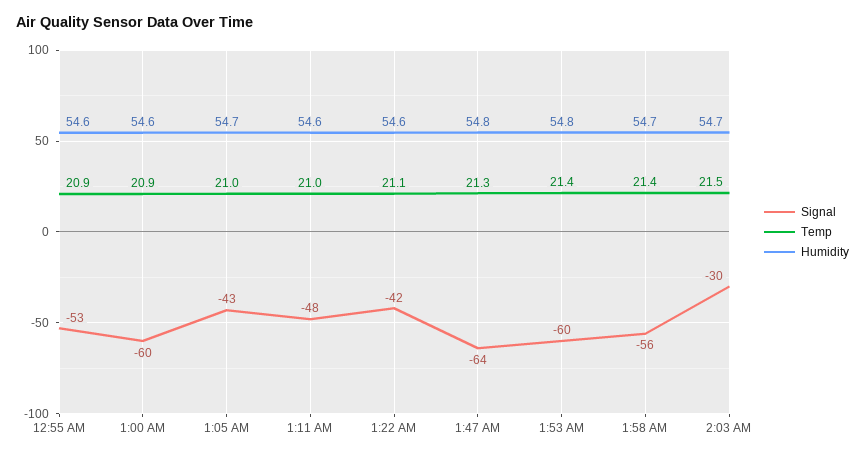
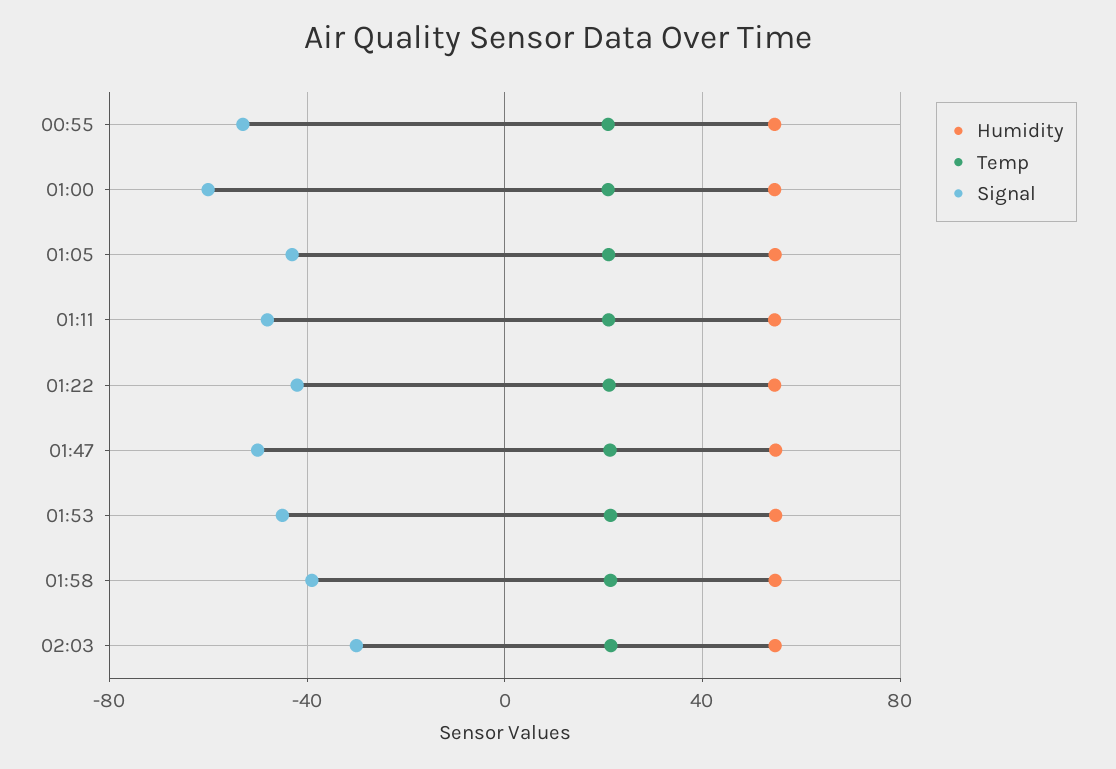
Signal, 1:47 AM: -64 -> -50
Signal, 1:53 AM: -60 -> -45
Signal, 1:58 AM: -56 -> -40

